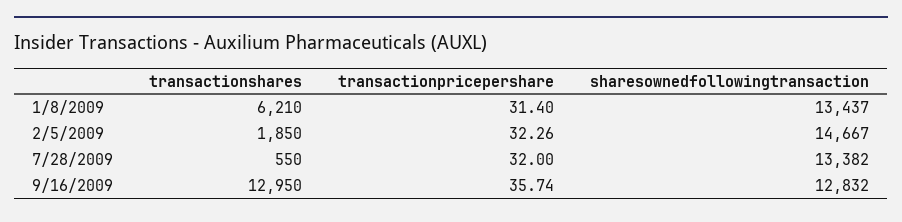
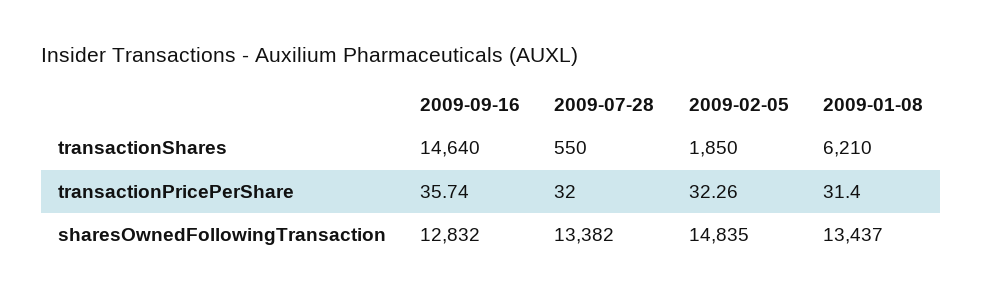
sharesownedfollowingtransaction, 2/5/2009: 14667 -> 14835
transactionshares, 9/16/2009: 12950 -> 14640

